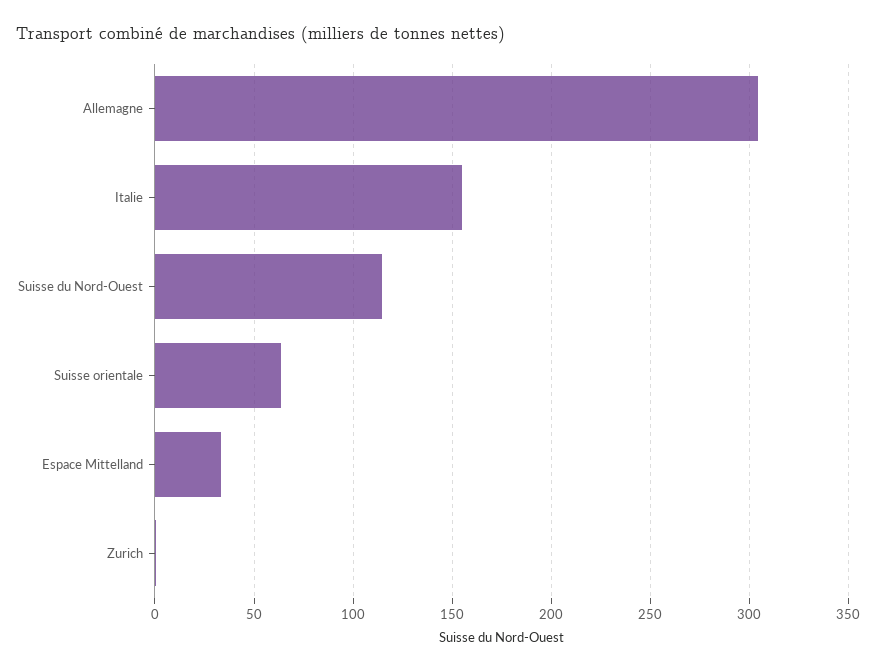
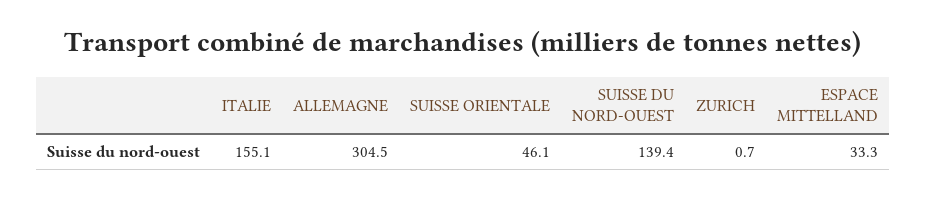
Suisse du Nord-Ouest: 115 -> 139.4
Suisse orientale: 65 -> 46.1

